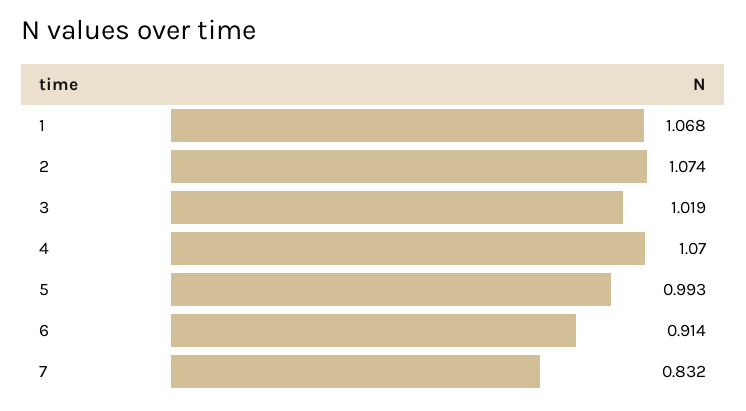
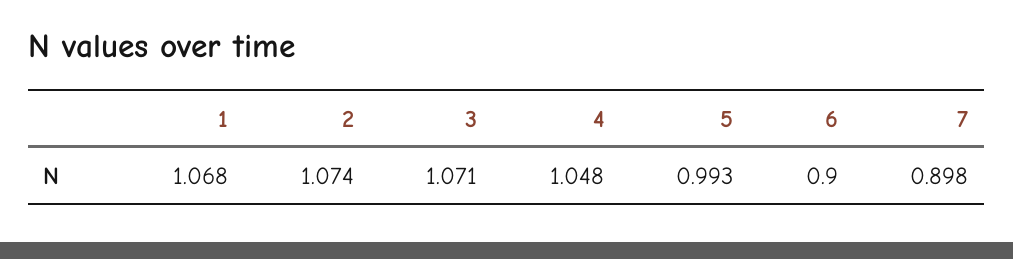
3: 1.019 -> 1.071
4: 1.07 -> 1.048
6: 0.914 -> 0.9
7: 0.832 -> 0.898

